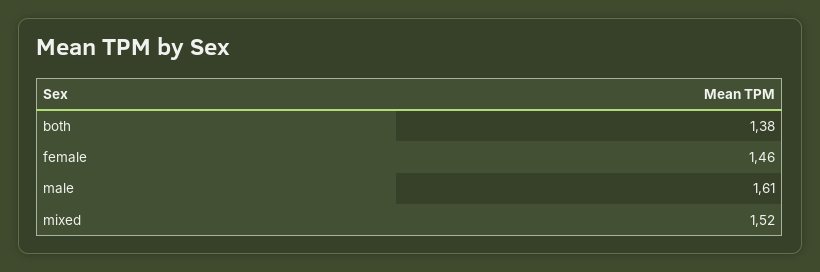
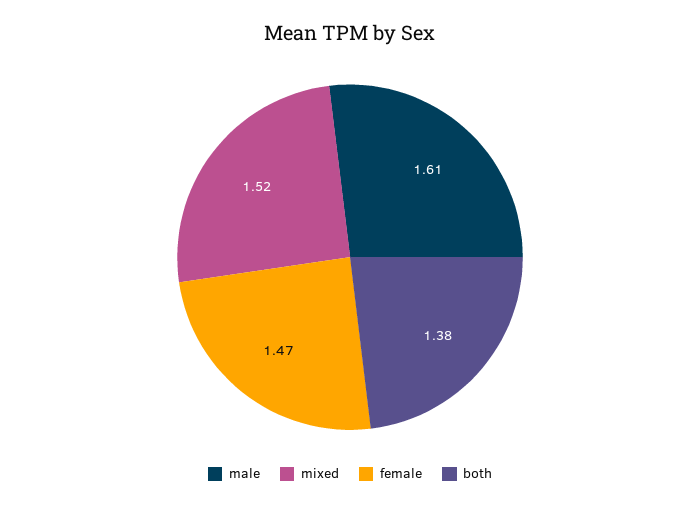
female: 1.46 -> 1.47

